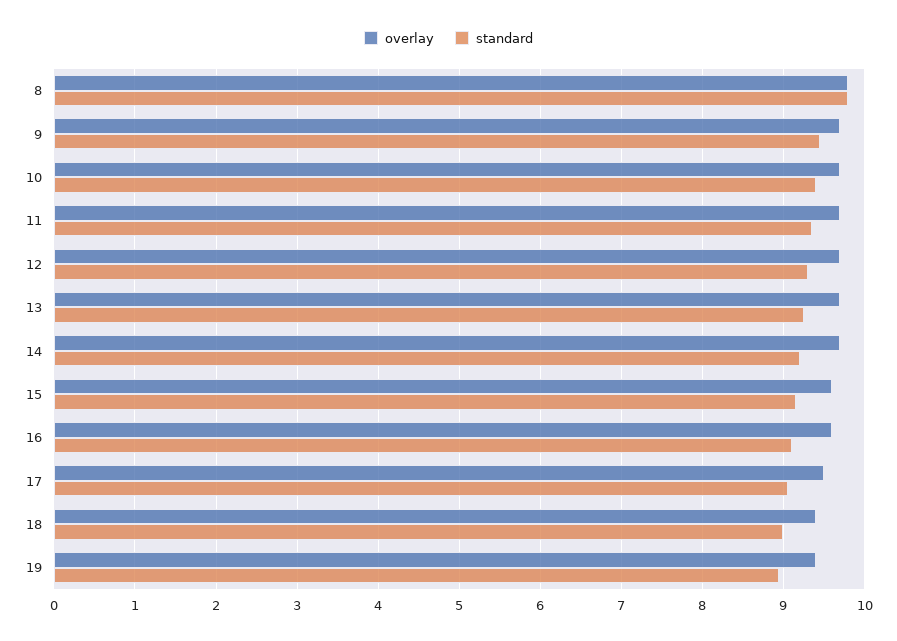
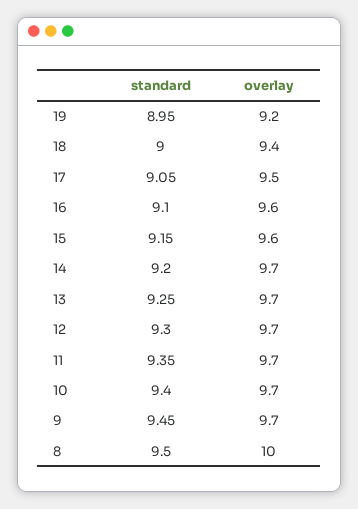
overlay, 8: 9.8 -> 10
standard, 8: 9.8 -> 9.5
overlay, 19: 9.4 -> 9.2

